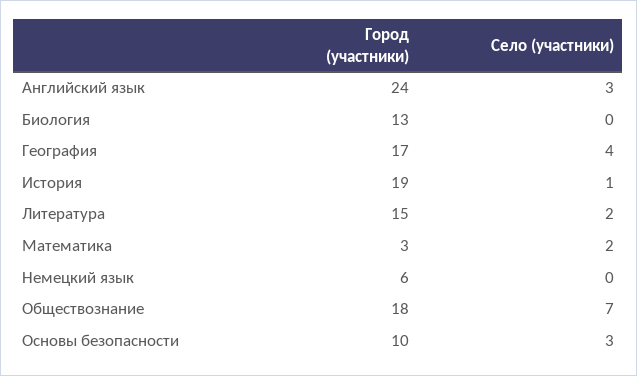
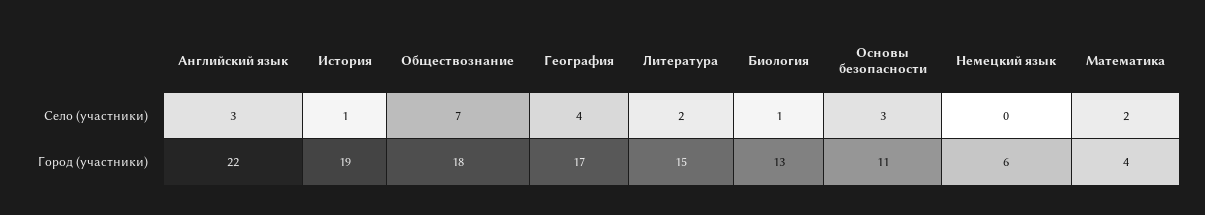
Город (участники), Английский язык: 24 -> 22
Село (участники), Биология: 0 -> 1
Город (участники), Математика: 3 -> 4
Город (участники), Основы безопасности: 10 -> 11

